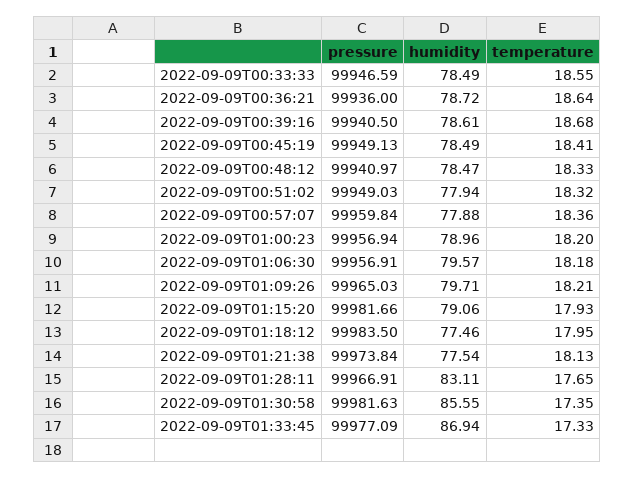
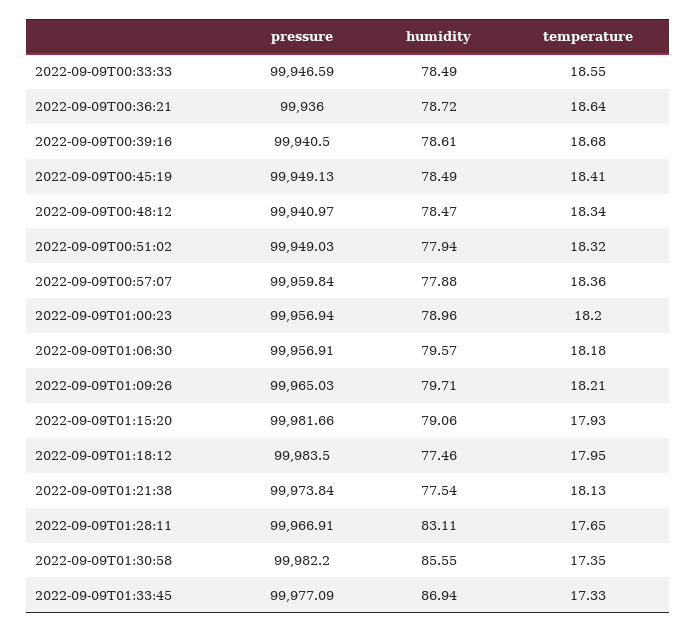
temperature, 2022-09-09T00:48:12: 18.33 -> 18.34
pressure, 2022-09-09T01:30:58: 99981.63 -> 99982.2

